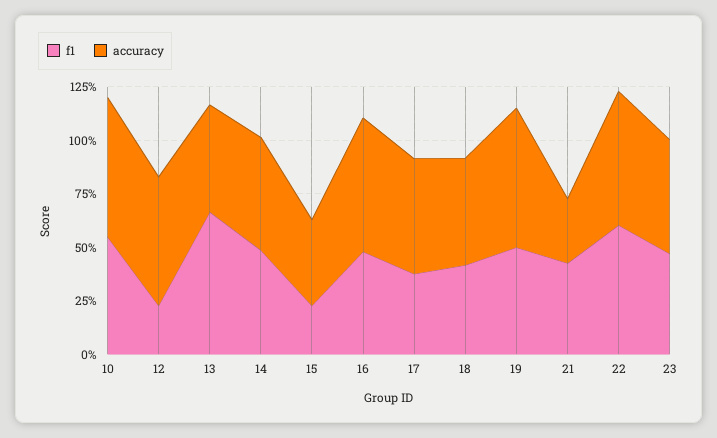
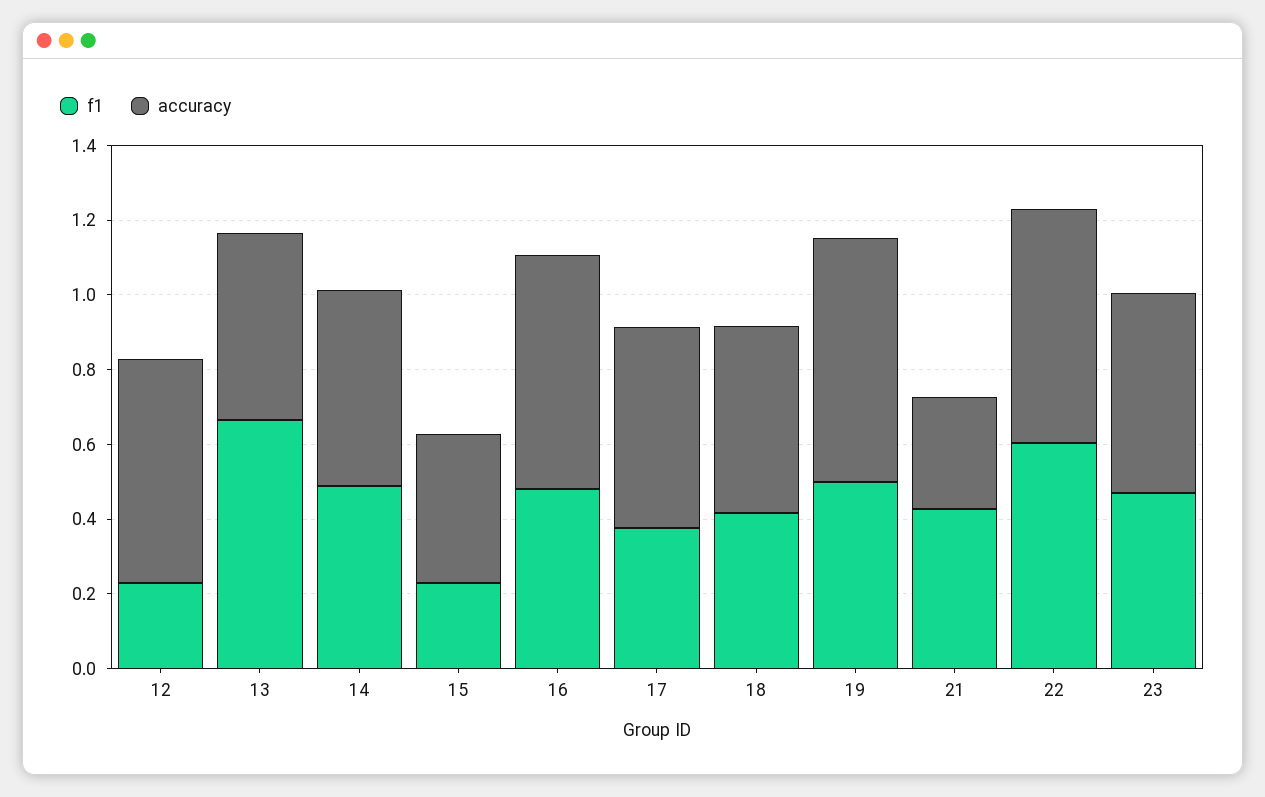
f1, 10: 0.55 -> none
accuracy, 10: 0.65 -> none

